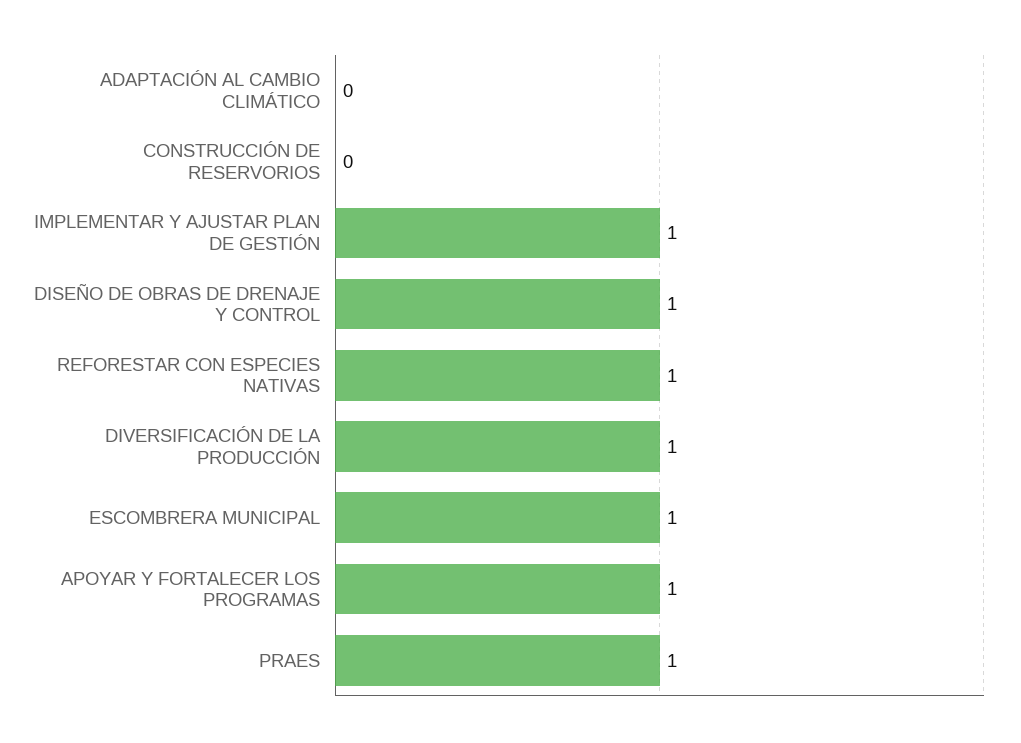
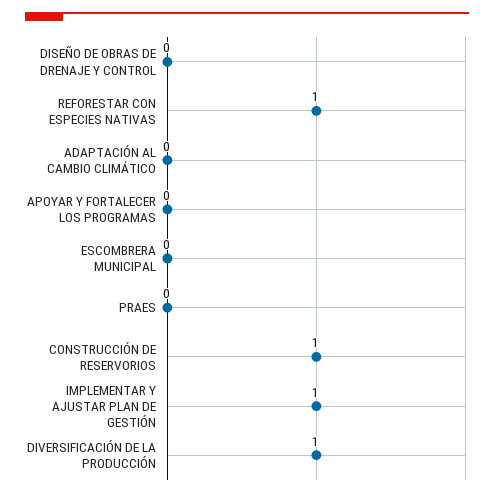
CONSTRUCCIÓN DE RESERVORIOS: 0 -> 1
DISEÑO DE OBRAS DE DRENAJE Y CONTROL: 1 -> 0
ESCOMBRERA MUNICIPAL: 1 -> 0
APOYAR Y FORTALECER LOS PROGRAMAS: 1 -> 0
PRAES: 1 -> 0

